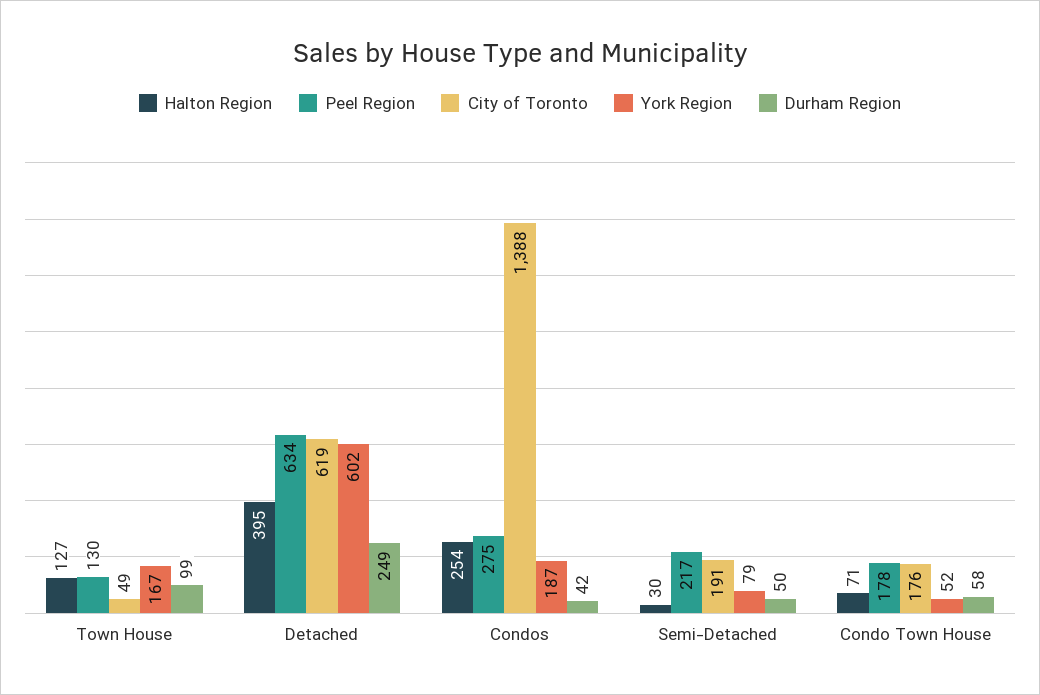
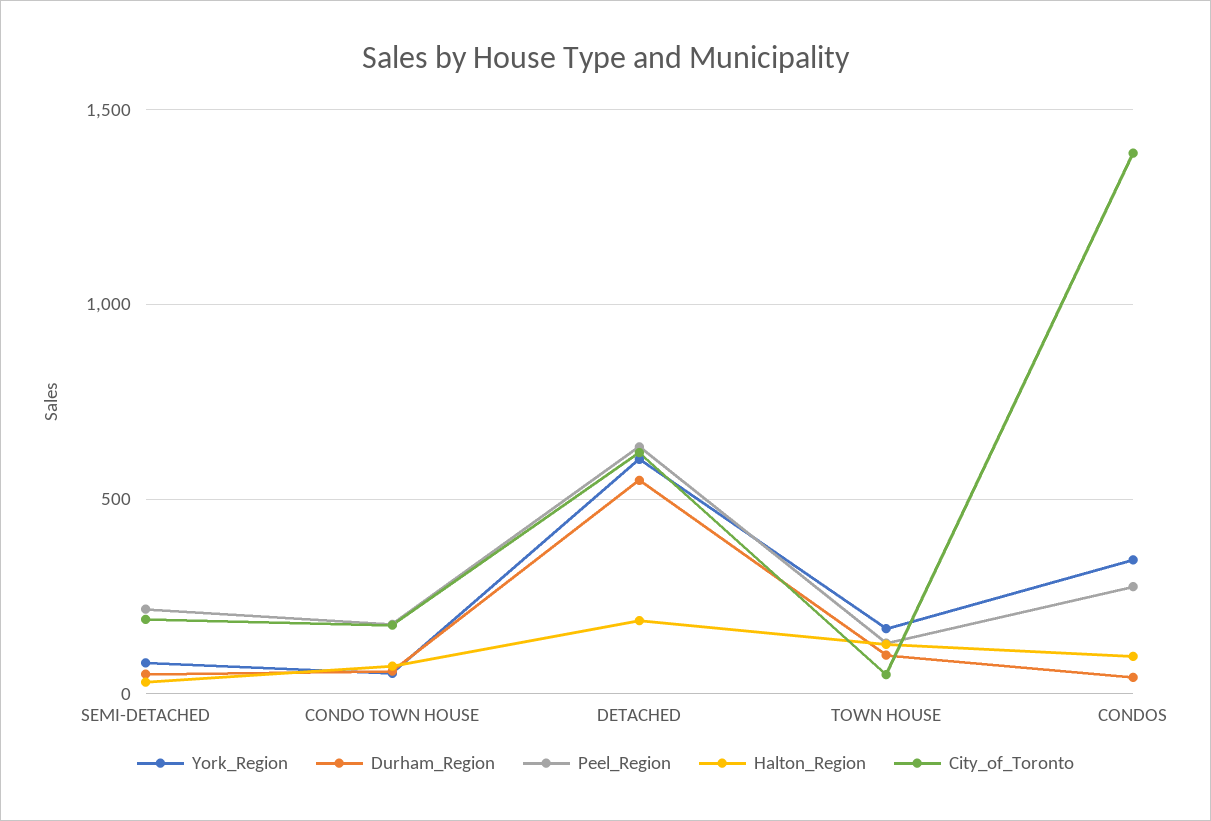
Halton Region, Detached: 395 -> 200
Durham Region, Detached: 249 -> 550
Halton Region, Condos: 254 -> 100
York Region, Condos: 187 -> 350

